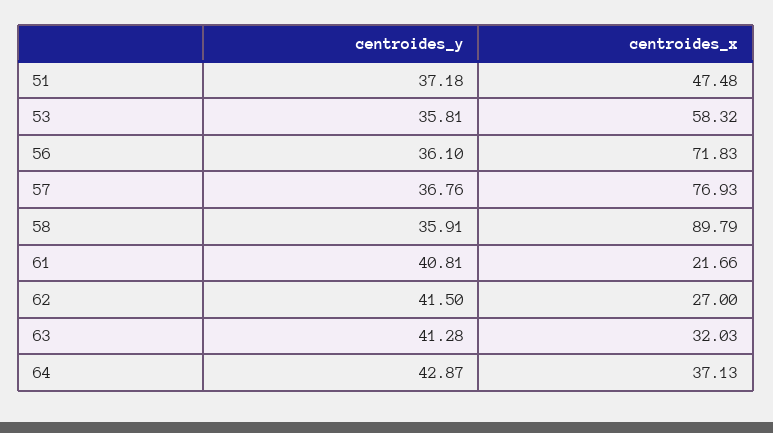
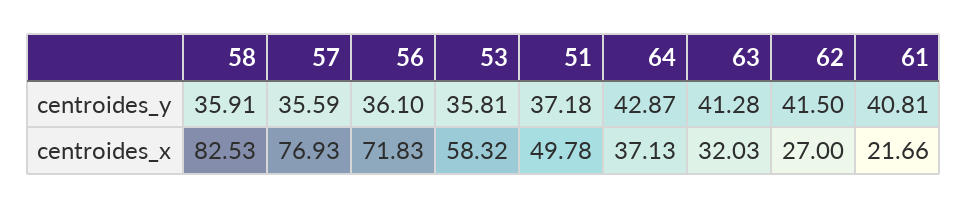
centroides_x, 51: 47.48 -> 49.78
centroides_y, 57: 36.76 -> 35.59
centroides_x, 58: 89.79 -> 82.53

